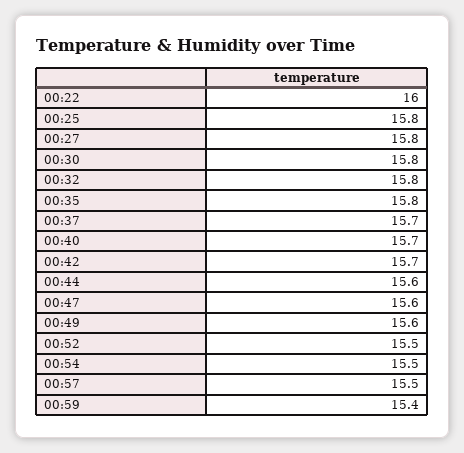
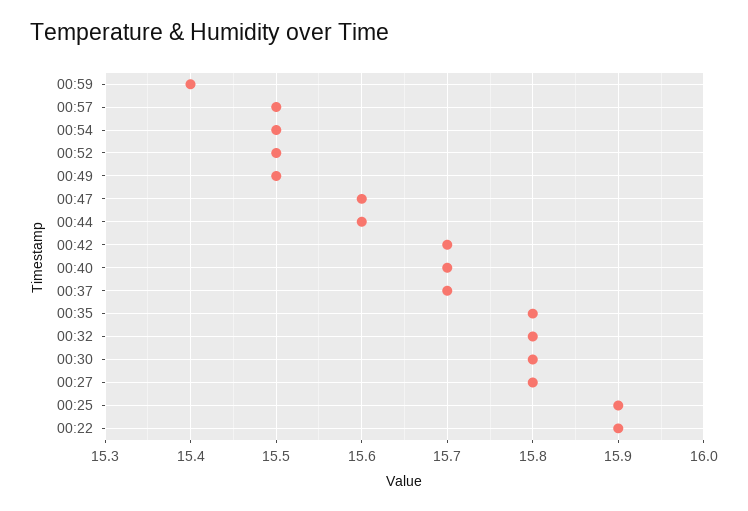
00:22: 16 -> 15.9
00:25: 15.8 -> 15.9
00:49: 15.6 -> 15.5

